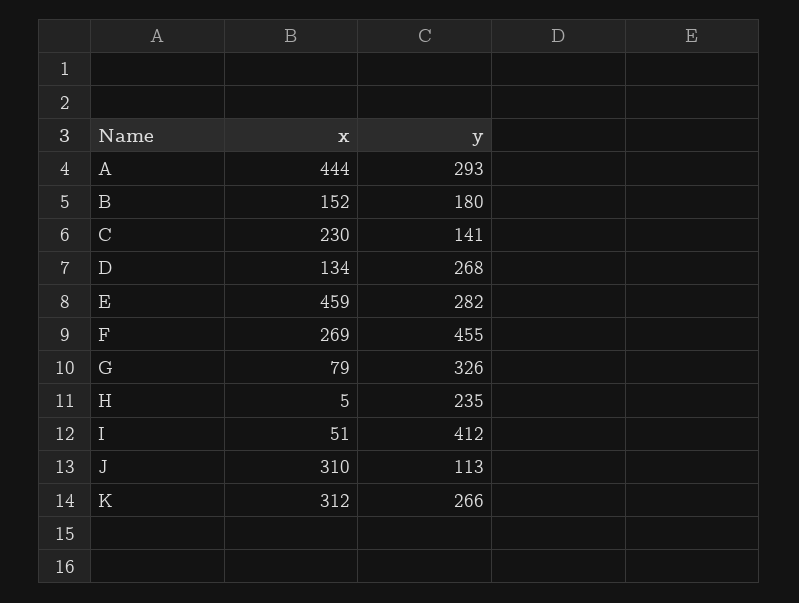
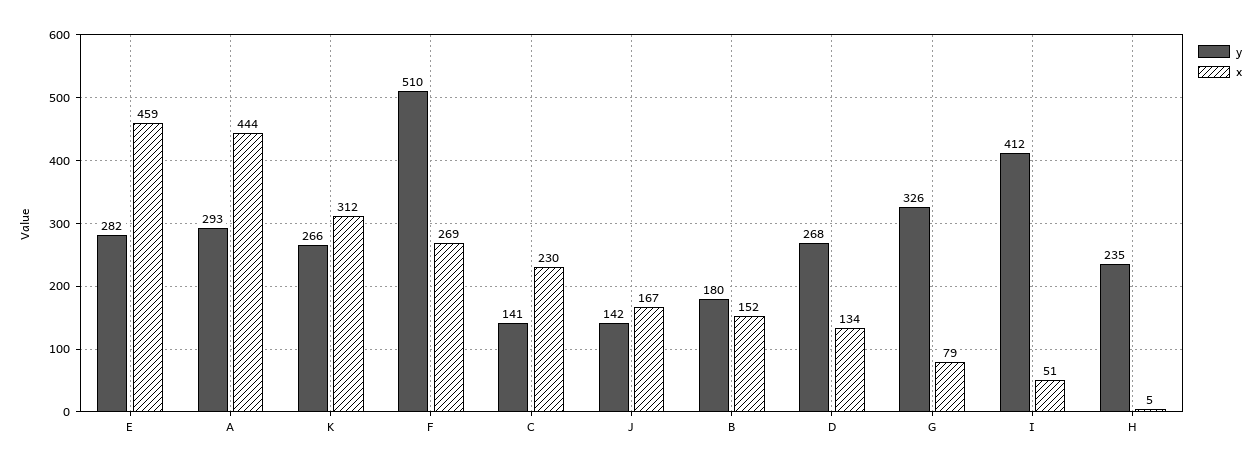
y, F: 455 -> 510
x, J: 310 -> 167
y, J: 113 -> 142

